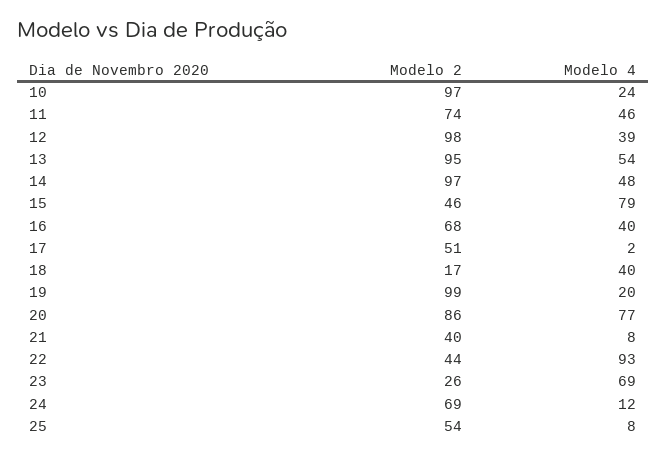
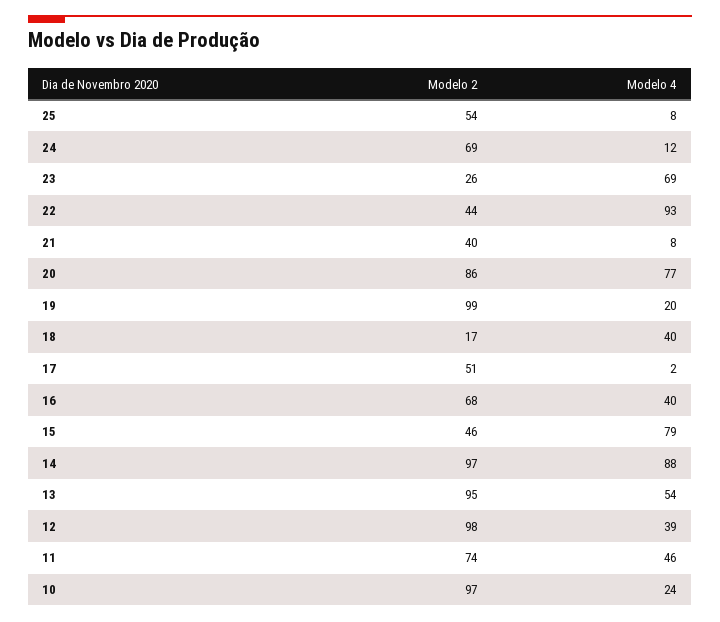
Modelo 4, 14: 48 -> 88

